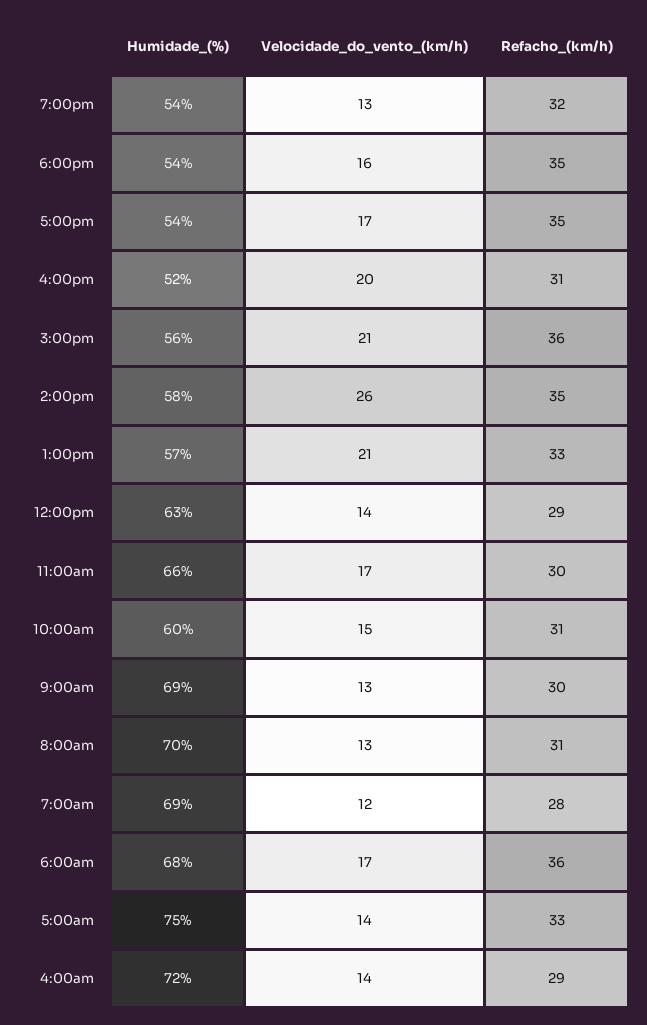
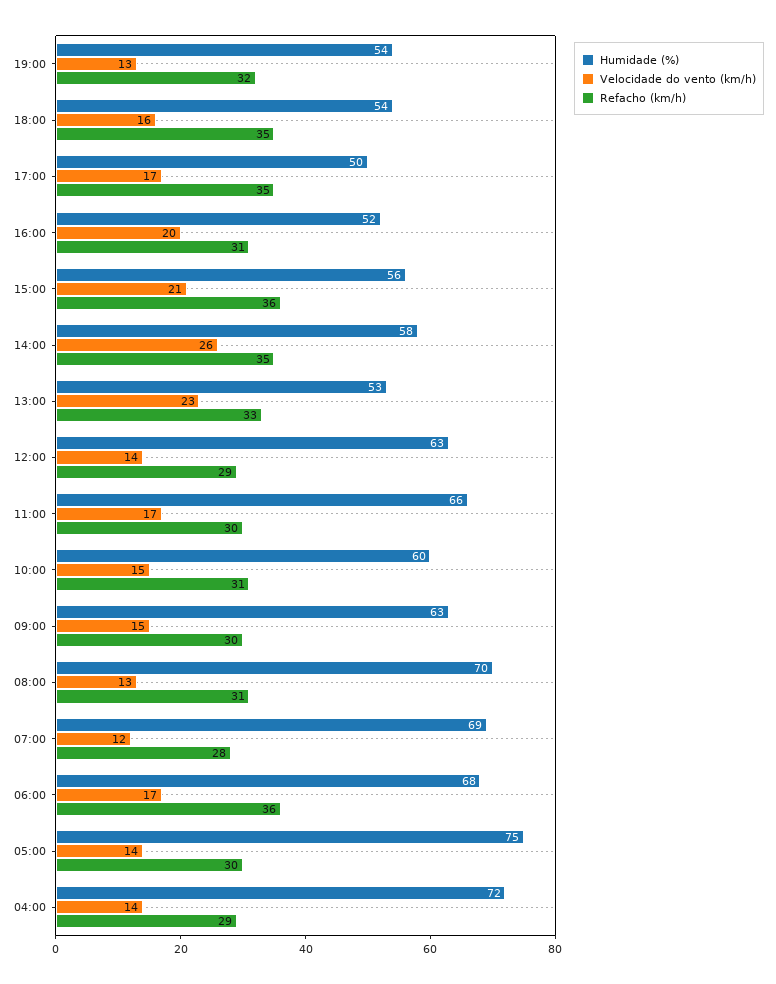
Humidade_(%), 5:00pm: 54 -> 50
Humidade_(%), 1:00pm: 57 -> 53
Velocidade_do_vento_(km/h), 1:00pm: 21 -> 23
Humidade_(%), 9:00am: 69 -> 63
Velocidade_do_vento_(km/h), 9:00am: 13 -> 15
Refacho_(km/h), 5:00am: 33 -> 30

